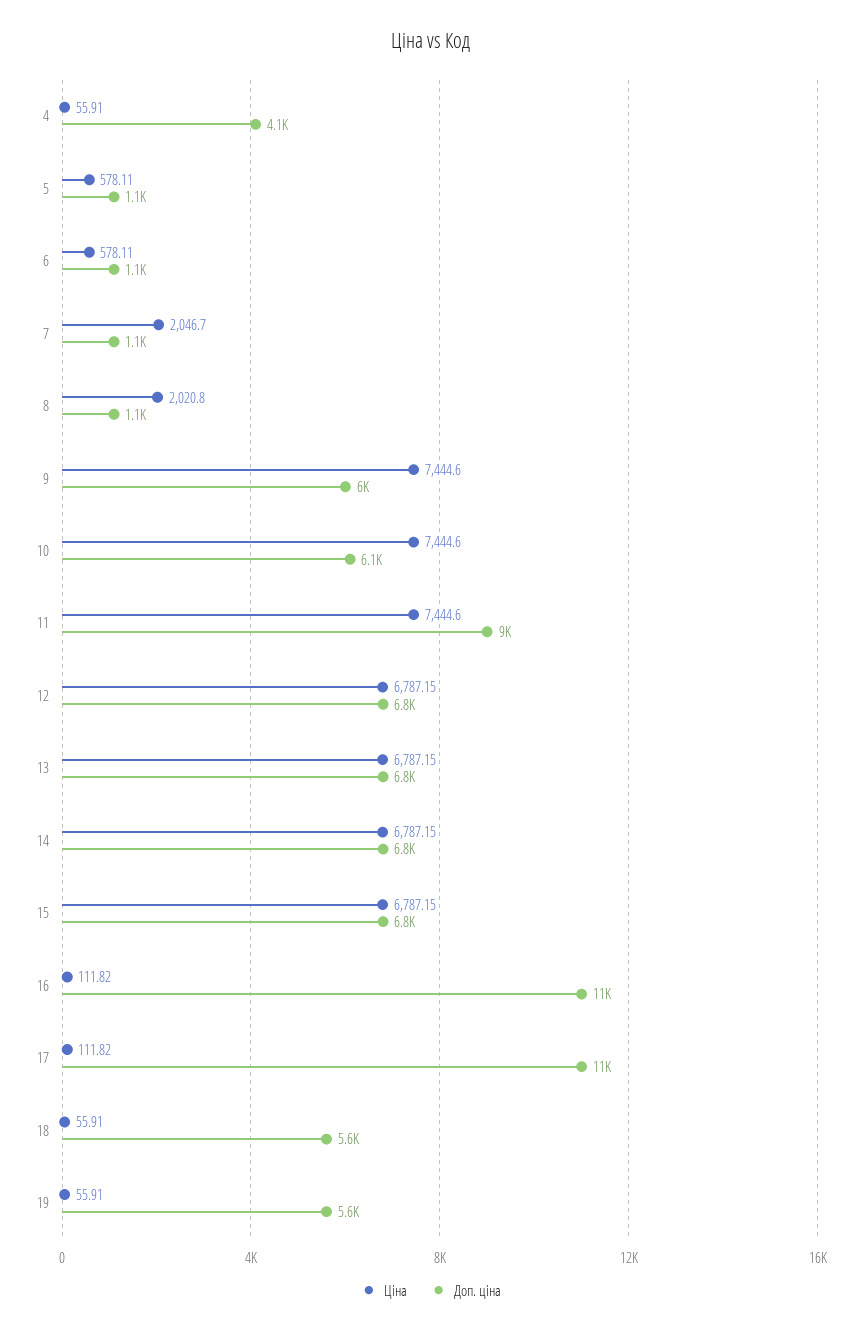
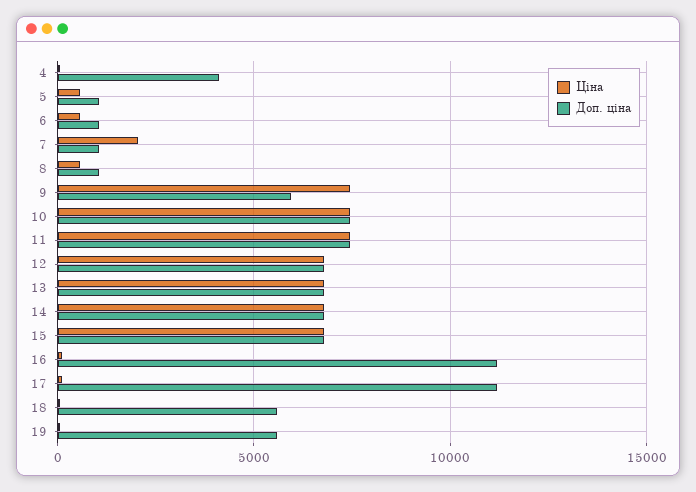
Ціна, 8: 2020.8 -> 500
Доп. ціна, 10: 6100 -> 7500
Доп. ціна, 11: 9000 -> 7500

